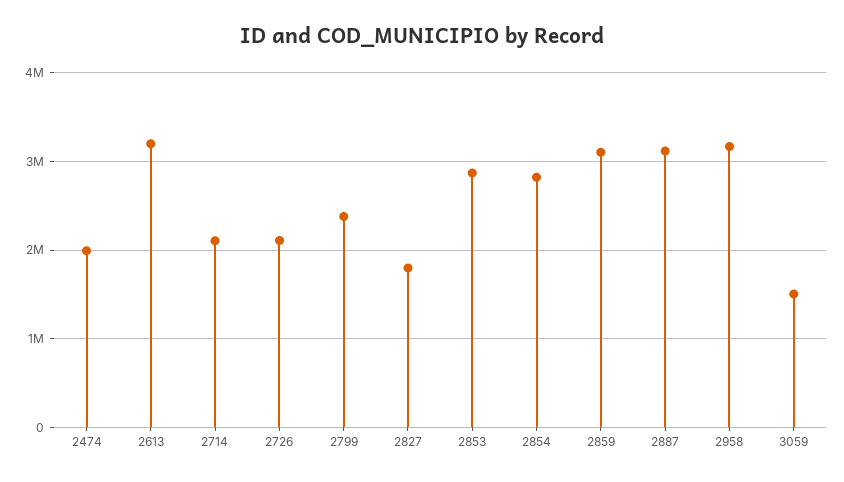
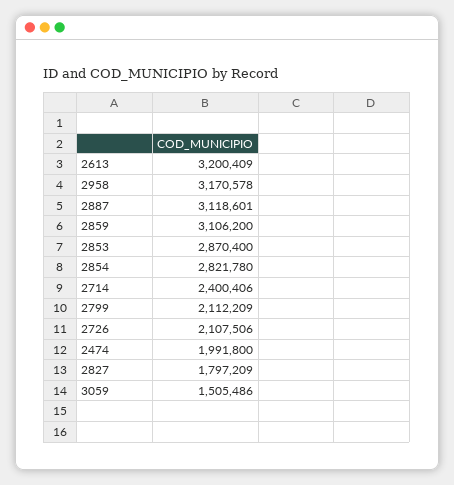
2714: 2100000 -> 2400406
2799: 2400000 -> 2112209

